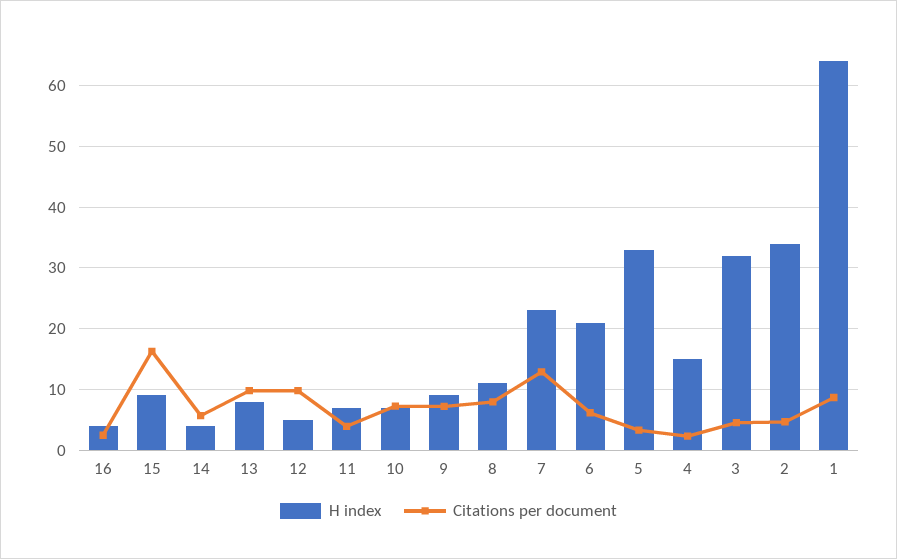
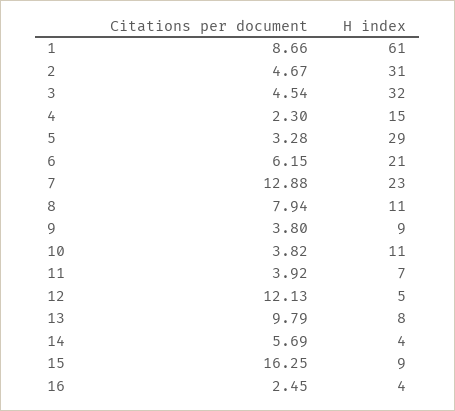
Citations per document, 12: 10 -> 12.13
H index, 10: 7 -> 11
Citations per document, 10: 7 -> 3.82
Citations per document, 9: 7 -> 3.8
H index, 5: 33 -> 29
H index, 2: 34 -> 31
H index, 1: 64 -> 61

